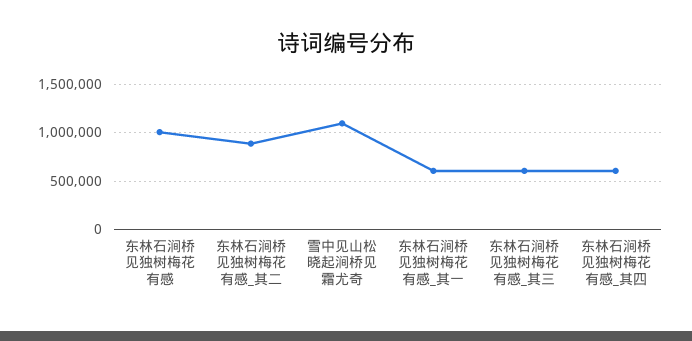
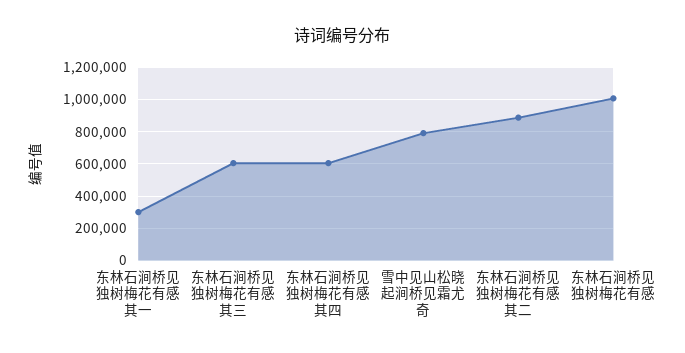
雪中见山松晓起涧桥见霜尤奇: 1100000 -> 800000
东林石涧桥见独树梅花有感_其一: 600000 -> 300000

